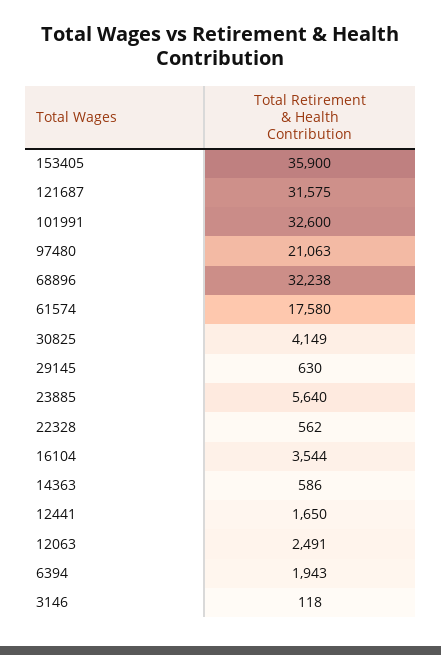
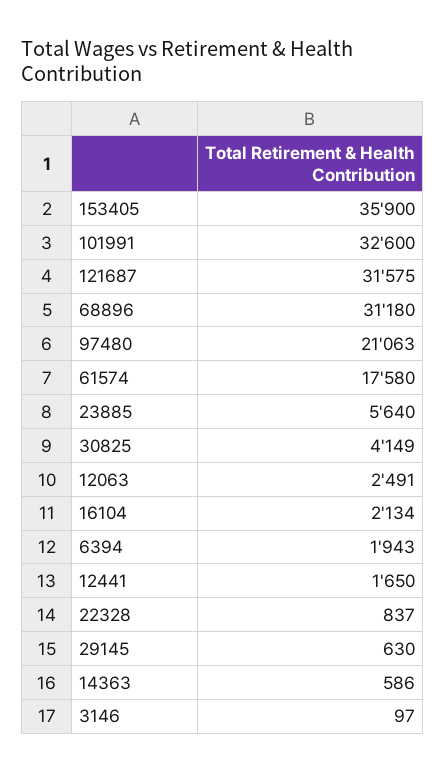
68896: 32238 -> 31180
22328: 562 -> 837
16104: 3544 -> 2134
3146: 118 -> 97

